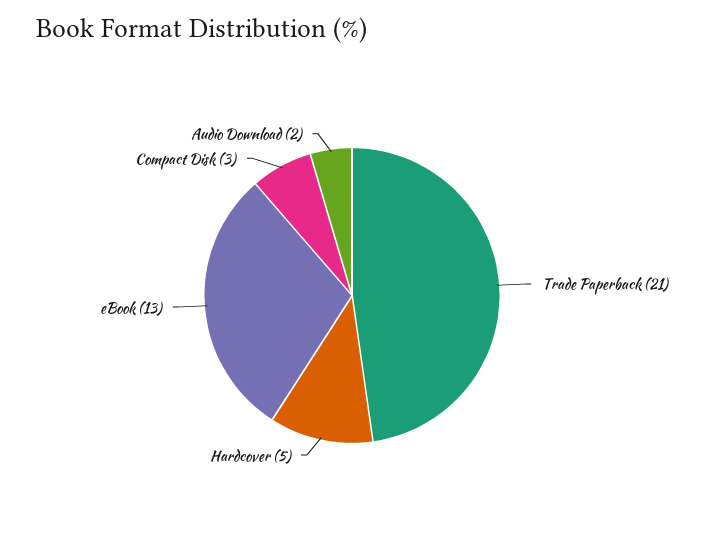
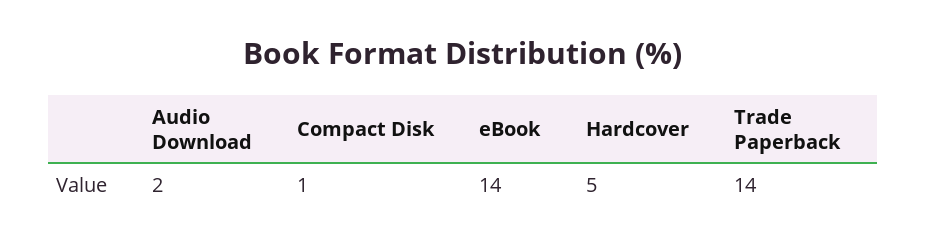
Trade Paperback: 21 -> 14
eBook: 13 -> 14
Compact Disk: 3 -> 1

